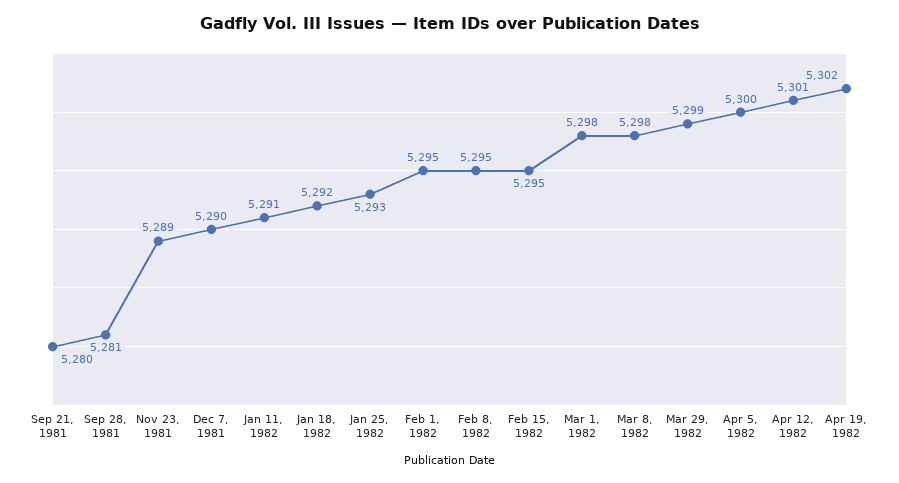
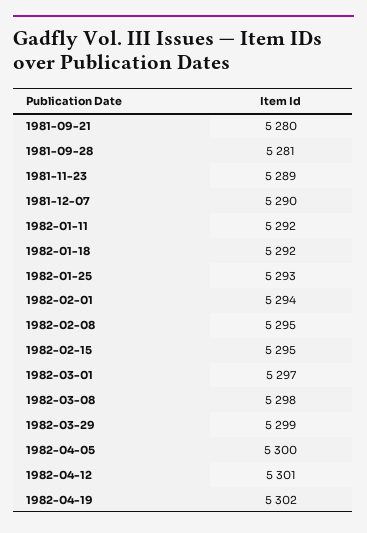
Jan 11, 1982: 5291 -> 5292
Feb 1, 1982: 5295 -> 5294
Mar 1, 1982: 5298 -> 5297

